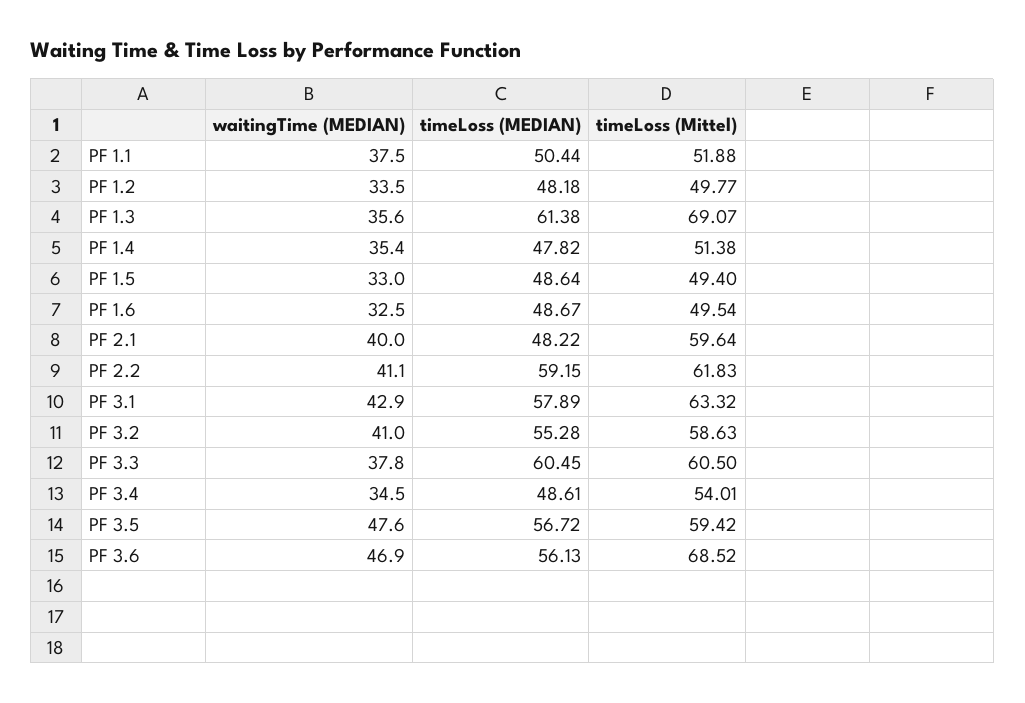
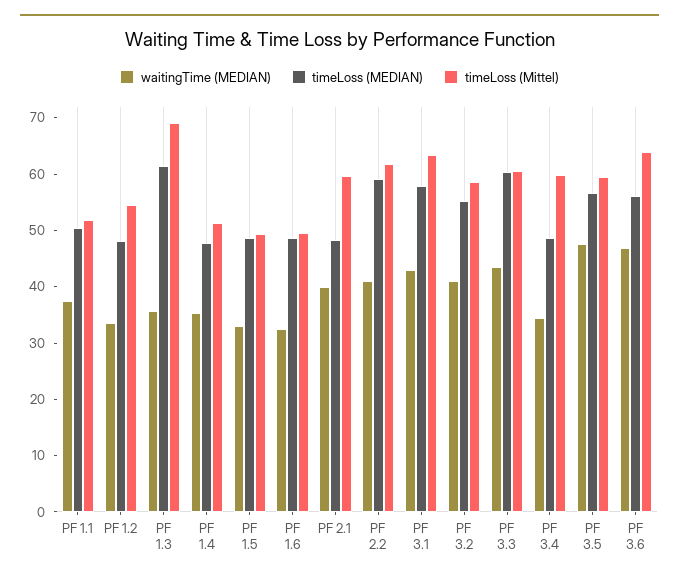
timeLoss (Mittel), PF 1.2: 49.77 -> 54
waitingTime (MEDIAN), PF 3.3: 37.8 -> 44
timeLoss (Mittel), PF 3.4: 54.01 -> 60
timeLoss (Mittel), PF 3.6: 68.52 -> 64

